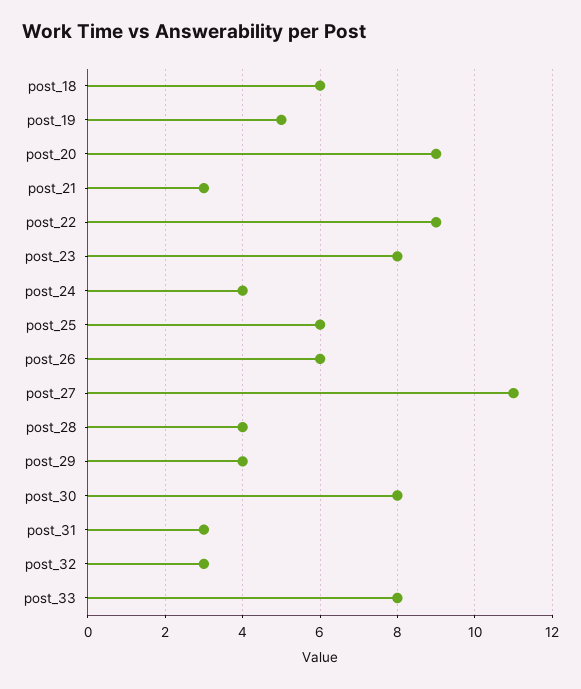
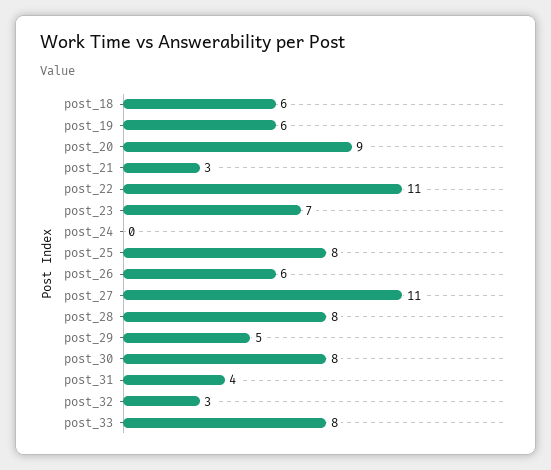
post_19: 5 -> 6
post_22: 9 -> 11
post_23: 8 -> 7
post_24: 4 -> 0
post_25: 6 -> 8
post_28: 4 -> 8
post_29: 4 -> 5
post_31: 3 -> 4

